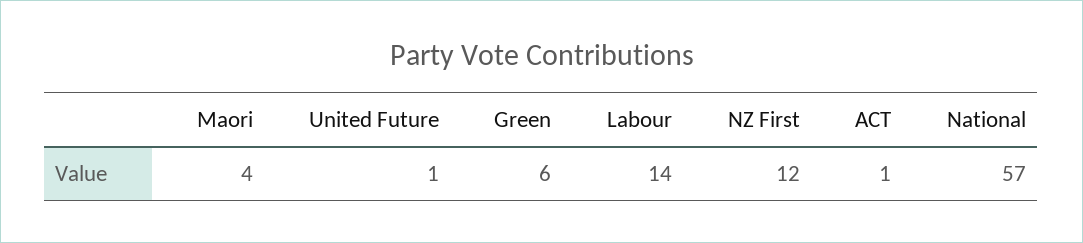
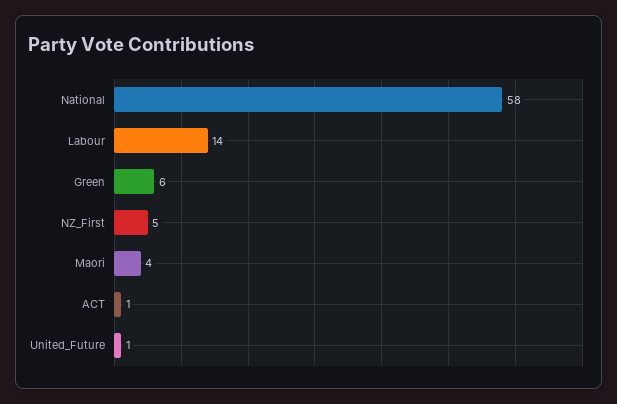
NZ First: 12 -> 5
National: 57 -> 58

